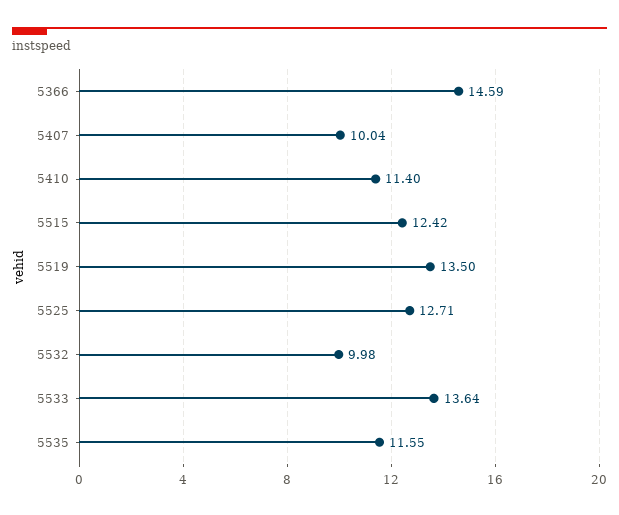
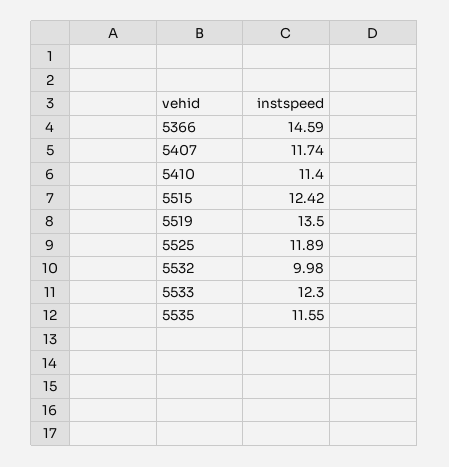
5407: 10.04 -> 11.74
5525: 12.71 -> 11.89
5533: 13.64 -> 12.3

